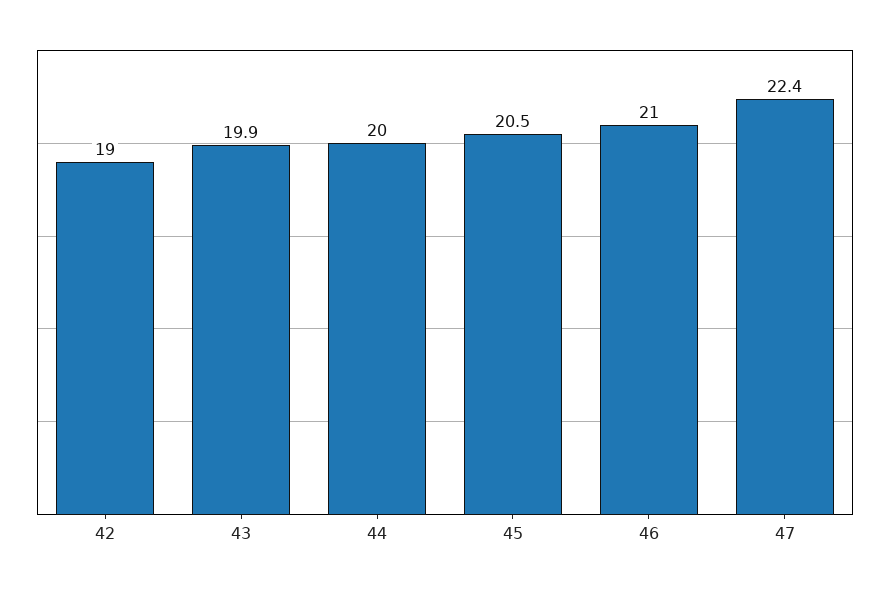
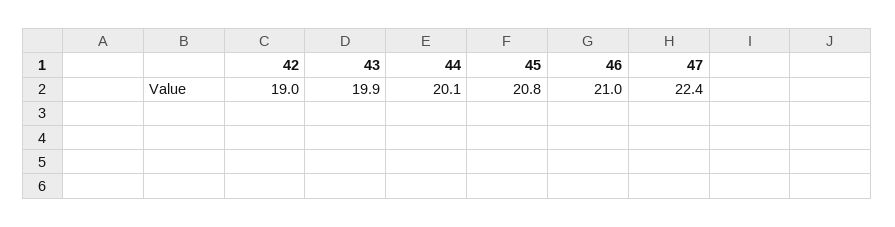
44: 20 -> 20.1
45: 20.5 -> 20.8

